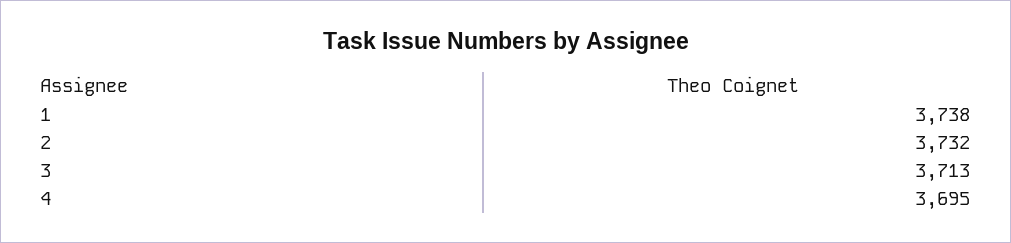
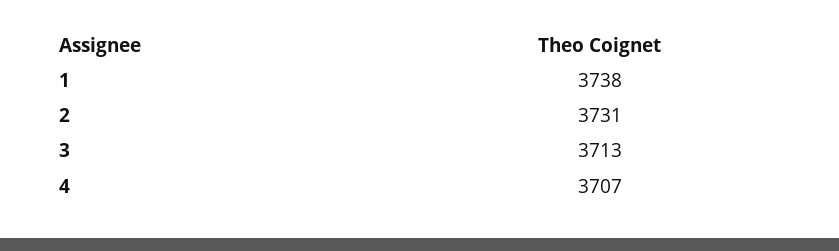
2: 3732 -> 3731
4: 3695 -> 3707

